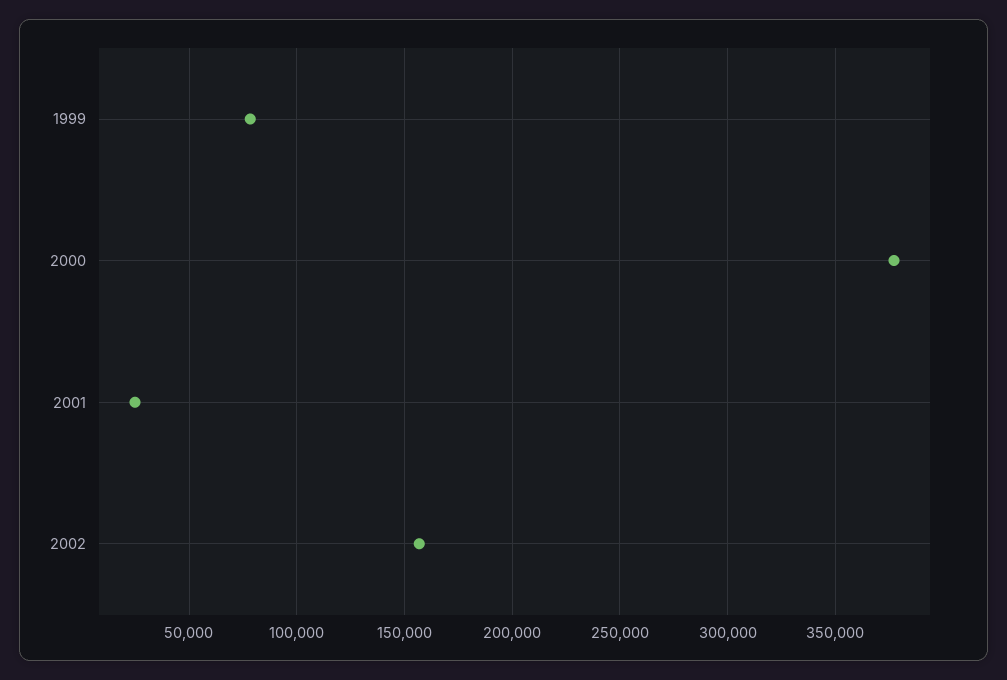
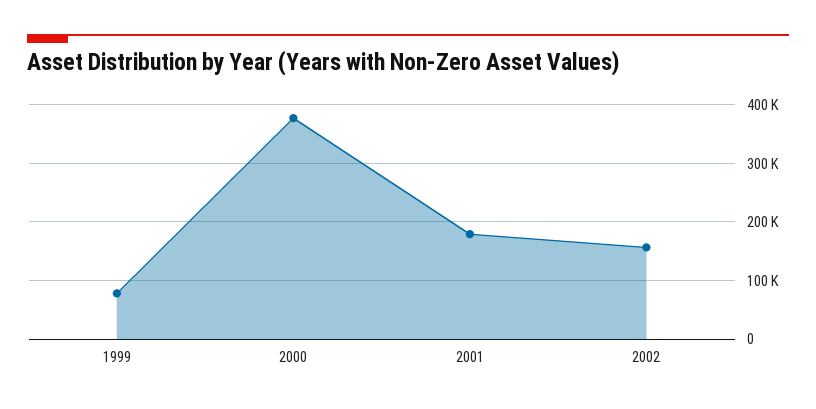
2001: 25000 -> 180000

